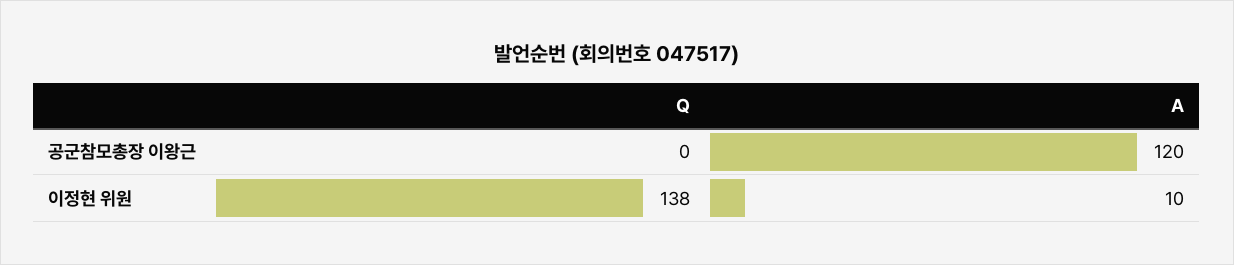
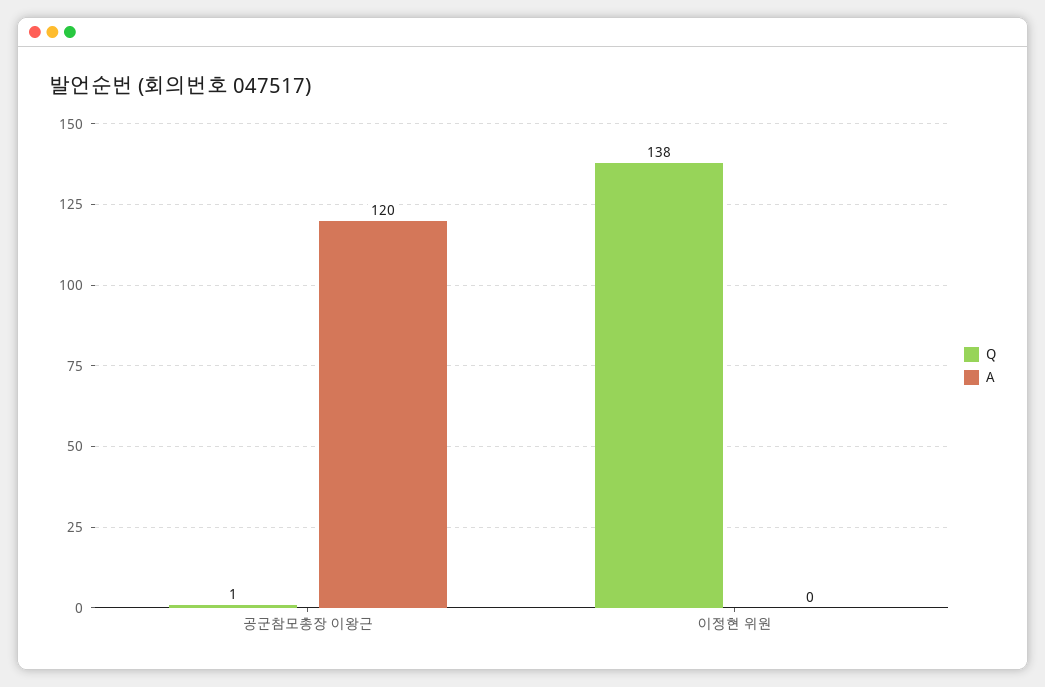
Q, 공군참모총장 이왕근: 0 -> 1
A, 이정현 위원: 10 -> 0

